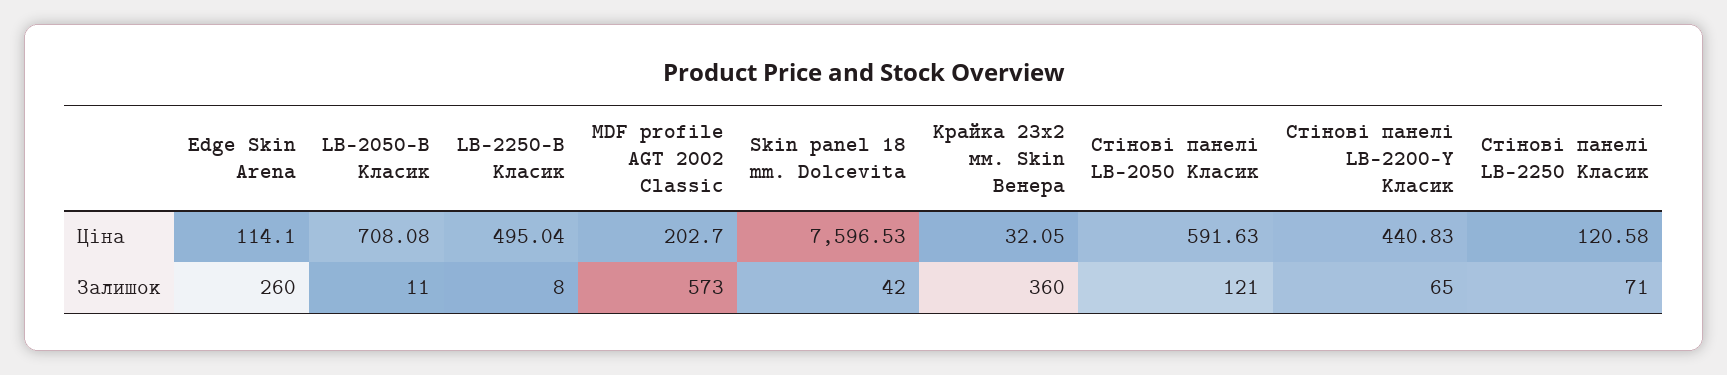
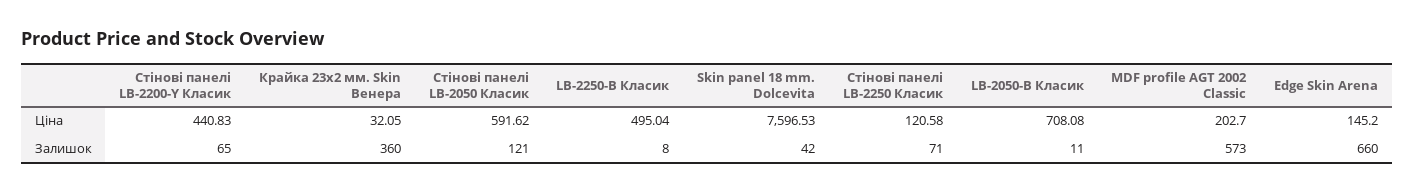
Edge Skin Arena, Ціна: 114.1 -> 145.2
Стінові панелі LB-2050 Класик, Ціна: 591.63 -> 591.62
Edge Skin Arena, Залишок: 260 -> 660

